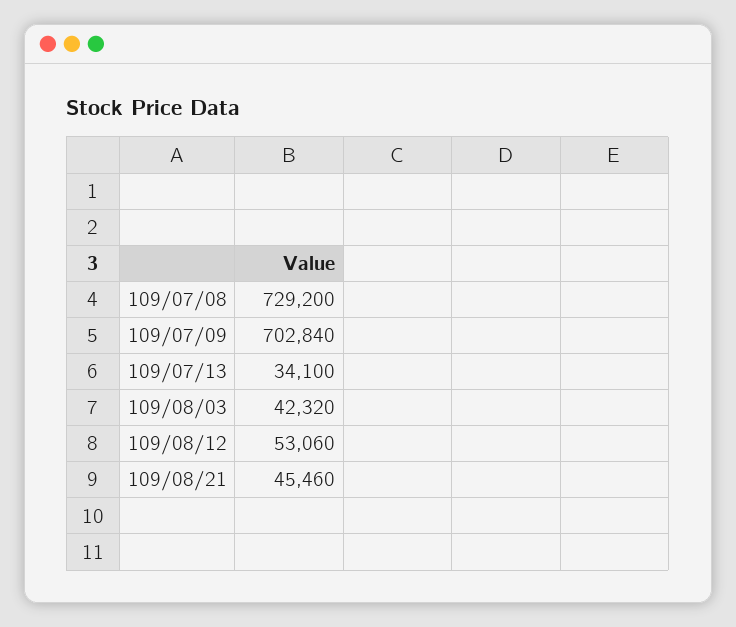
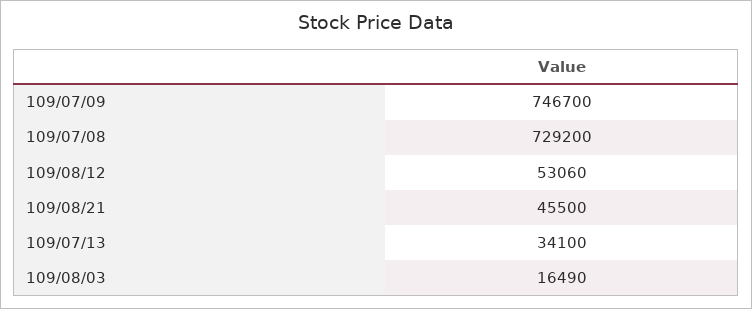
109/07/09: 702840 -> 746700
109/08/03: 42320 -> 16490
109/08/21: 45460 -> 45500

